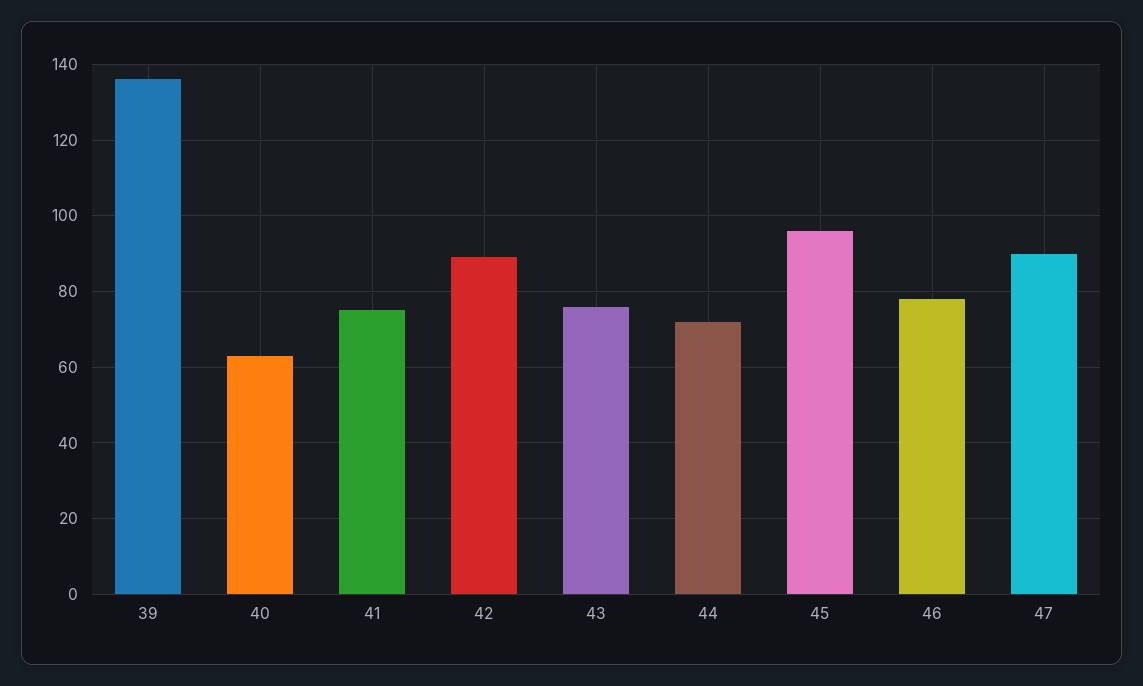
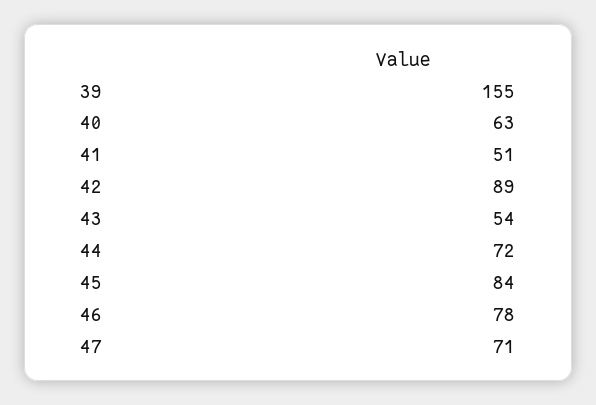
39: 135 -> 155
41: 75 -> 51
43: 75 -> 54
45: 95 -> 84
47: 90 -> 71

